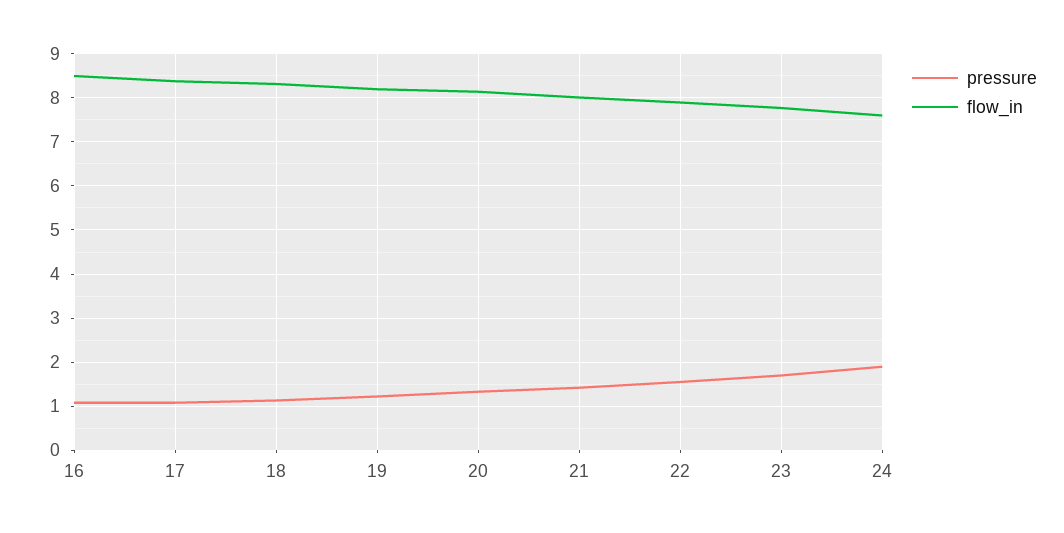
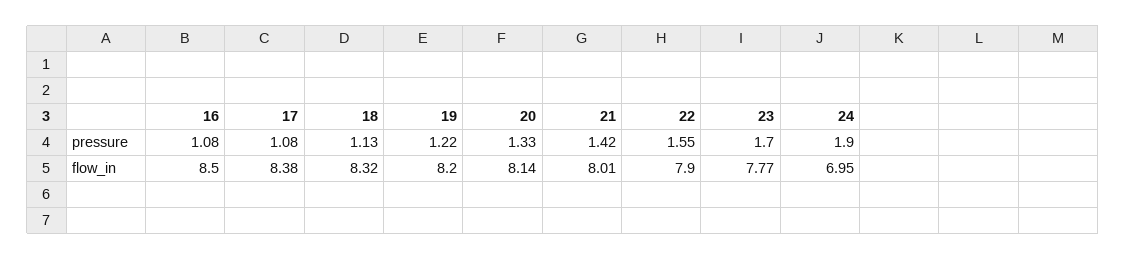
flow_in, 24: 7.6 -> 6.95

